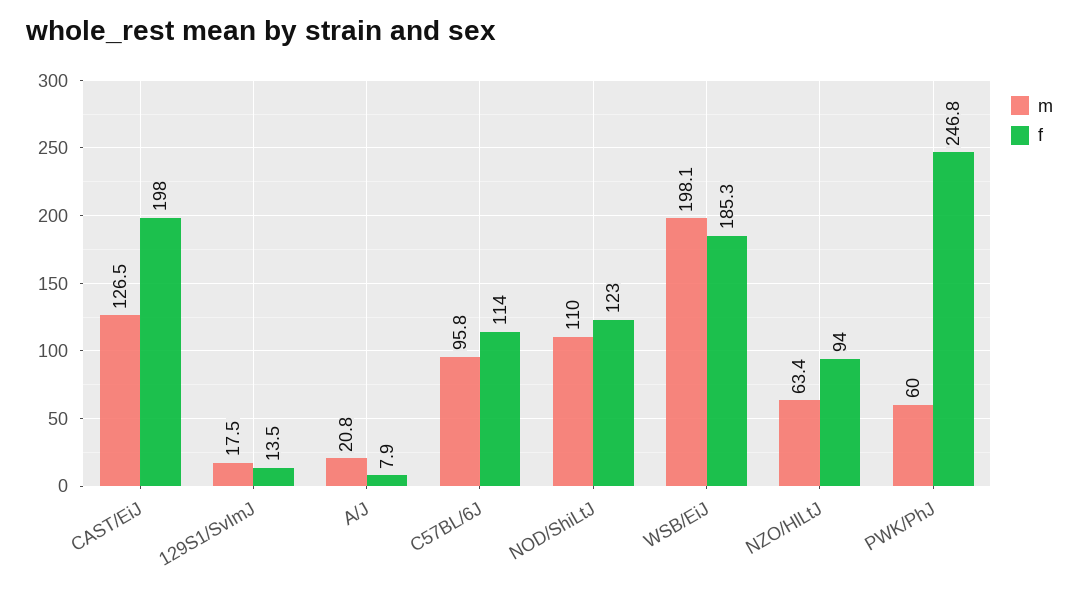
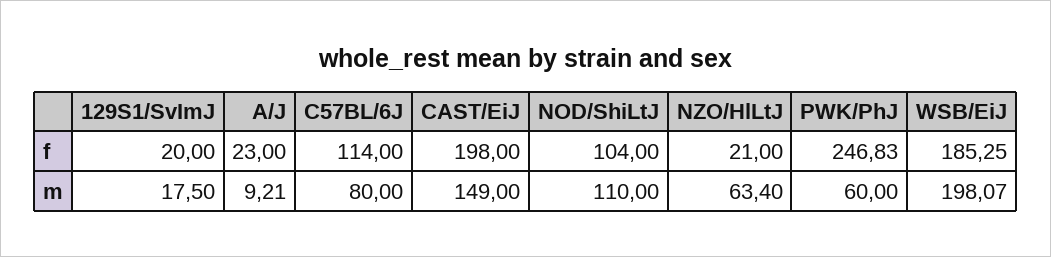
m, CAST/EiJ: 126.5 -> 149
f, 129S1/SvImJ: 13.5 -> 20
m, A/J: 20.8 -> 9.21
f, A/J: 7.9 -> 23
m, C57BL/6J: 95.8 -> 80
f, NOD/ShiLtJ: 123 -> 104
f, NZO/HlLtJ: 94 -> 21

